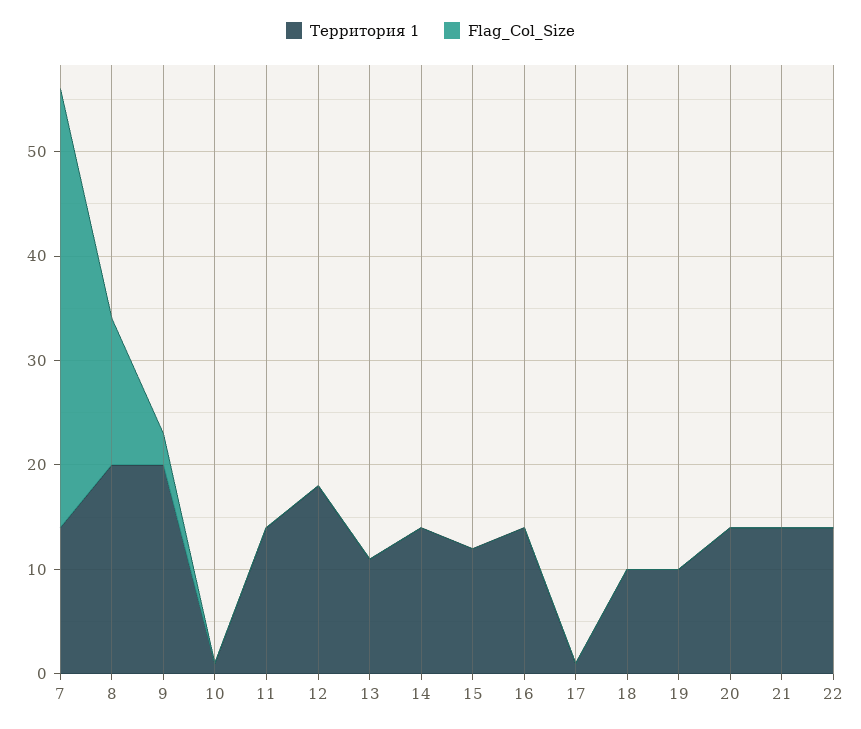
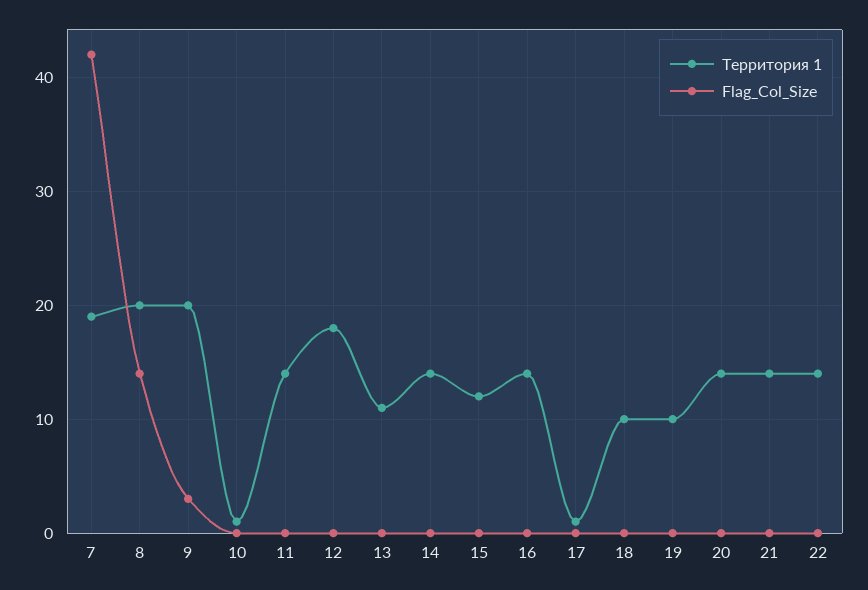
Территория 1, 7: 14 -> 19

